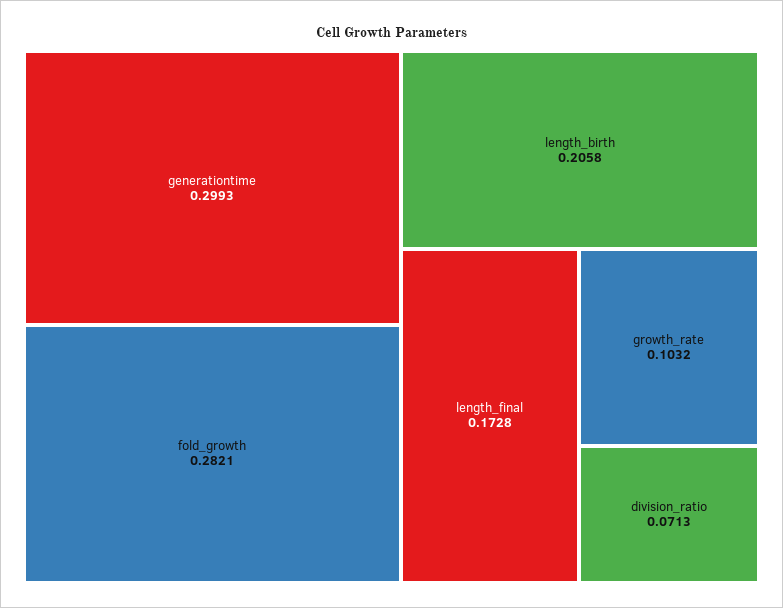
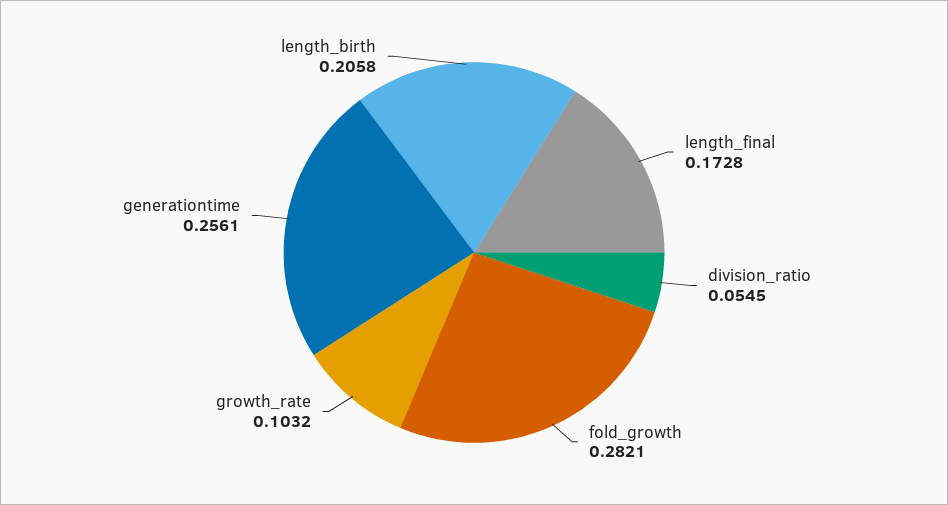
generationtime: 0.2993 -> 0.2561
division_ratio: 0.0713 -> 0.0545

